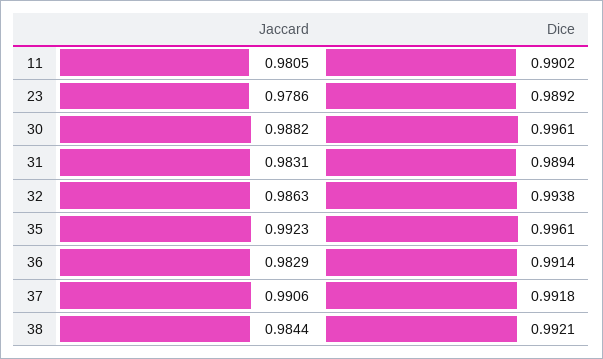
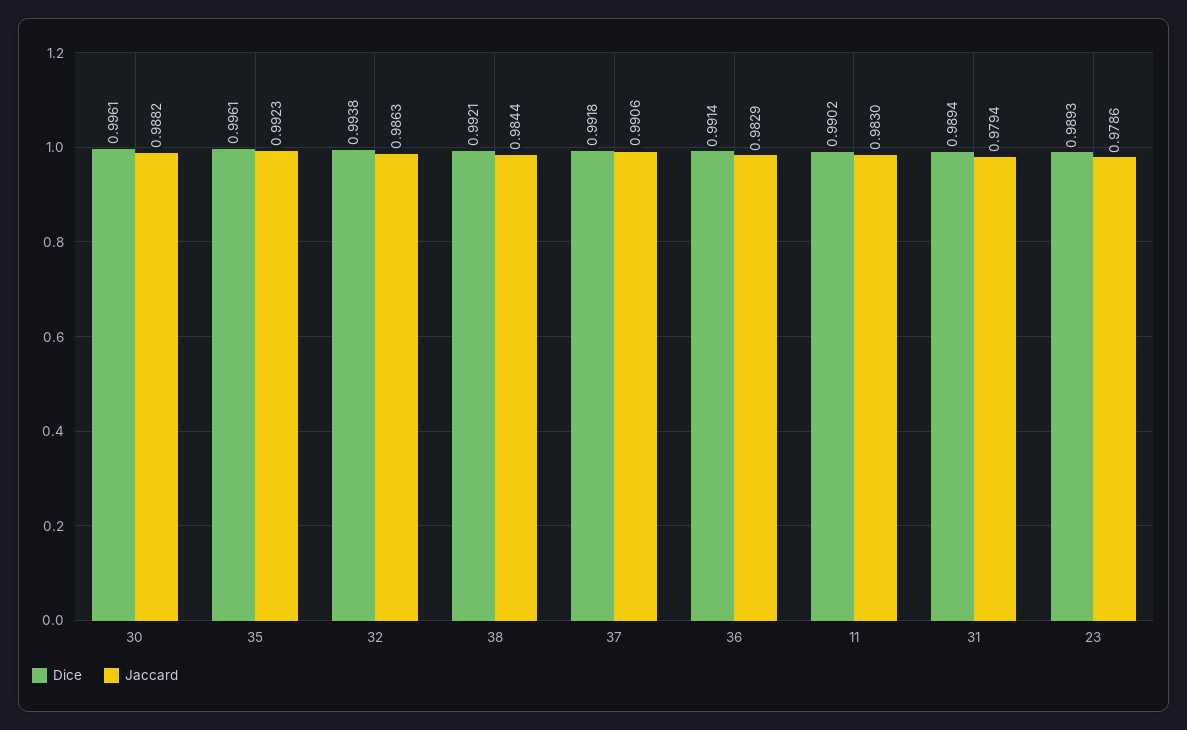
Jaccard, 11: 0.9805 -> 0.983
Dice, 23: 0.9892 -> 0.9893
Jaccard, 31: 0.9831 -> 0.9794

